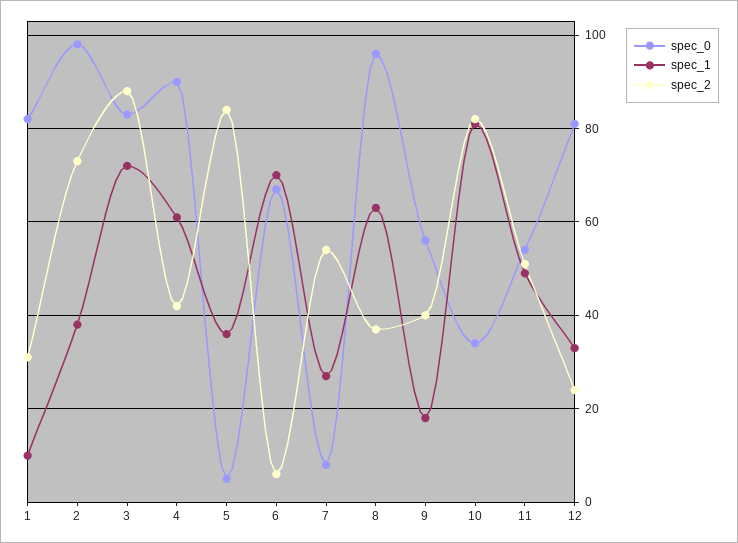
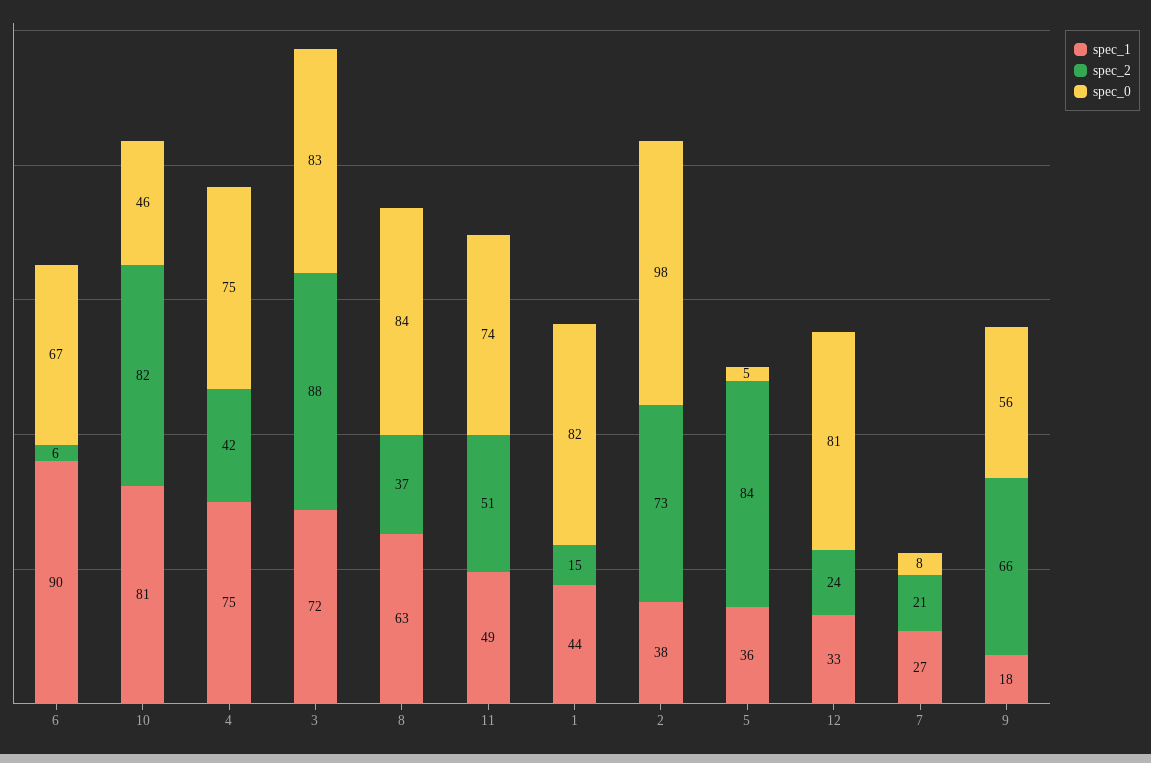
spec_1, 1: 10 -> 44
spec_2, 1: 30 -> 15
spec_0, 4: 90 -> 75
spec_1, 4: 60 -> 75
spec_1, 6: 70 -> 90
spec_2, 7: 55 -> 21
spec_0, 8: 95 -> 84
spec_2, 9: 40 -> 66
spec_0, 10: 35 -> 46
spec_0, 11: 55 -> 74

